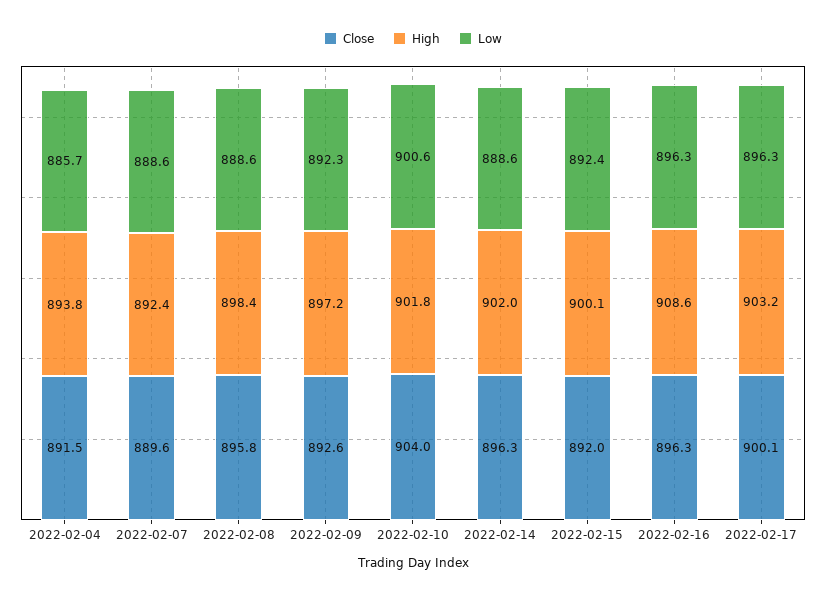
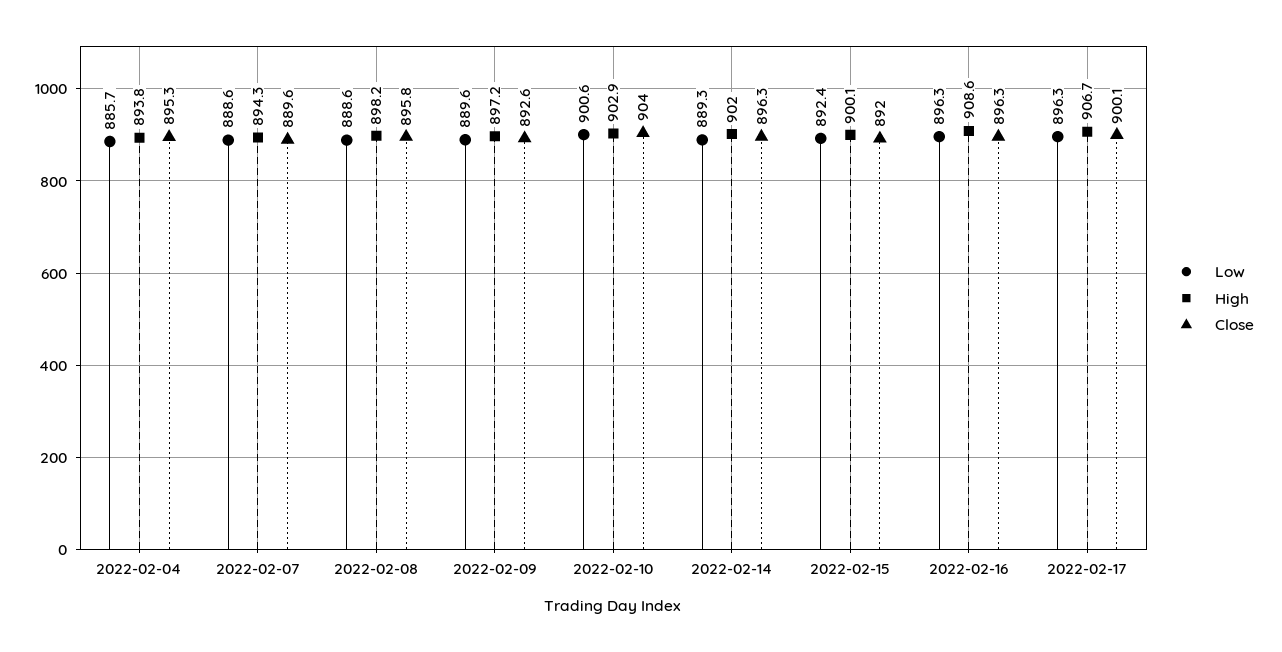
Close, 2022-02-04: 891.5 -> 895.3
High, 2022-02-07: 892.4 -> 894.3
High, 2022-02-08: 898.4 -> 898.2
Low, 2022-02-09: 892.3 -> 889.6
High, 2022-02-10: 901.8 -> 902.9
Low, 2022-02-14: 888.6 -> 889.3
High, 2022-02-17: 903.2 -> 906.7

